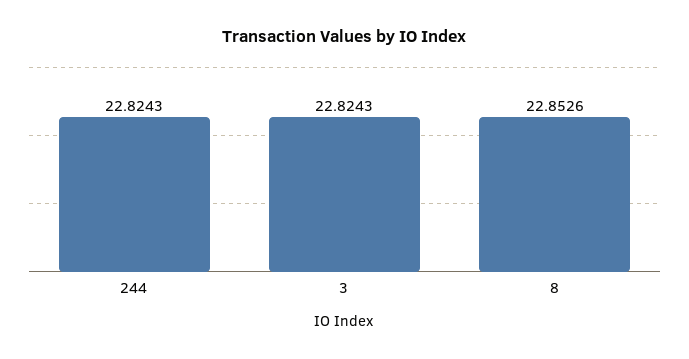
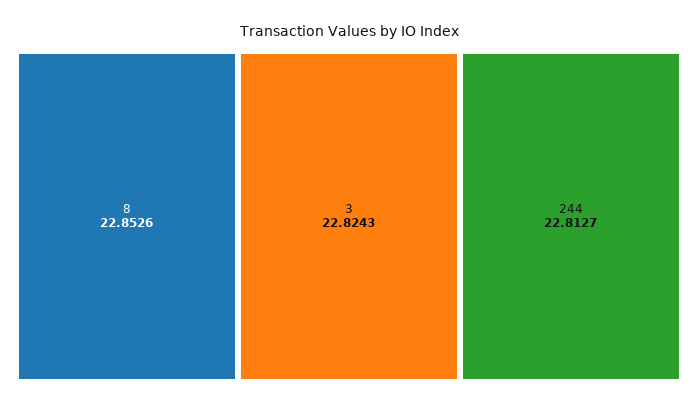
244: 22.8243 -> 22.8127

